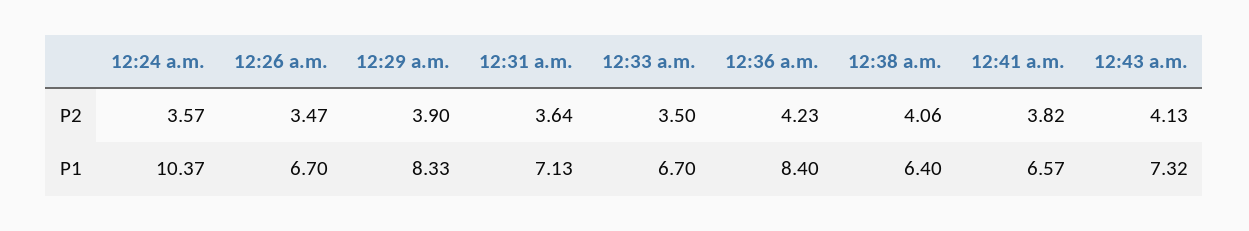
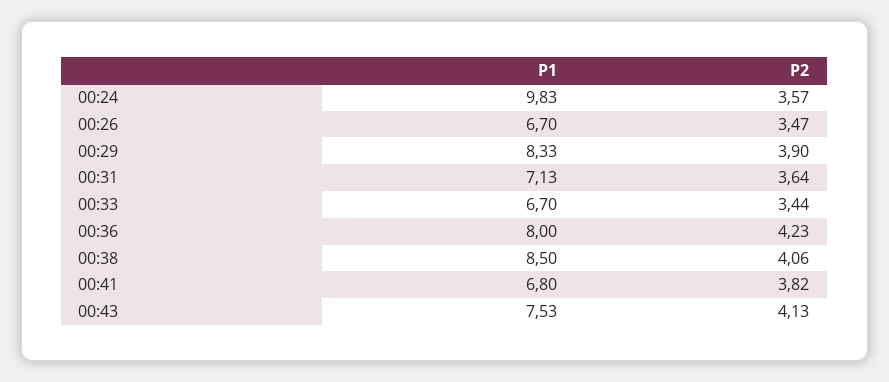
12:33 a.m., P2: 3.5 -> 3.44
12:24 a.m., P1: 10.37 -> 9.83
12:36 a.m., P1: 8.4 -> 8
12:38 a.m., P1: 6.4 -> 8.5
12:41 a.m., P1: 6.57 -> 6.8
12:43 a.m., P1: 7.32 -> 7.53

